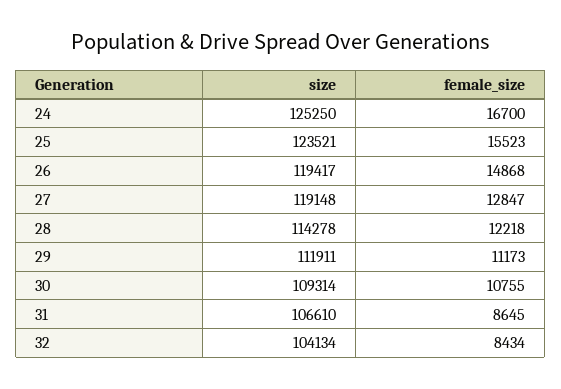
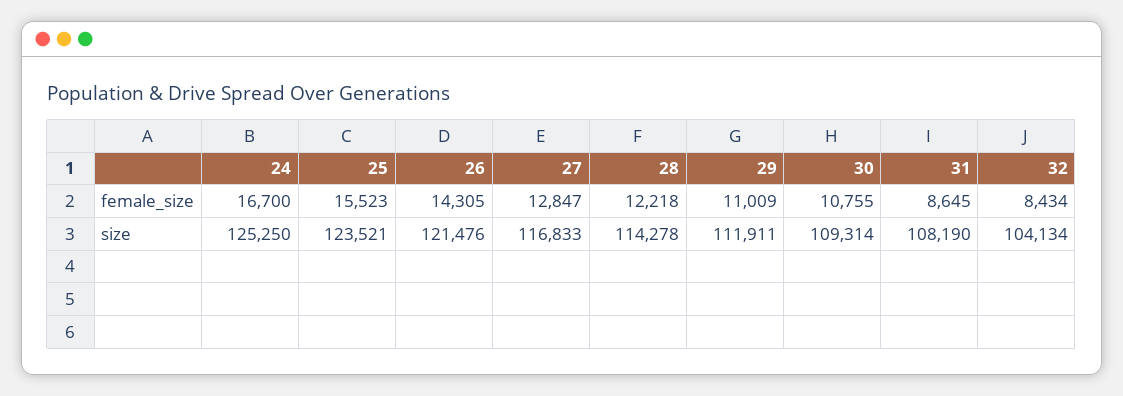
size, 26: 119417 -> 121476
female_size, 26: 14868 -> 14305
size, 27: 119148 -> 116833
female_size, 29: 11173 -> 11009
size, 31: 106610 -> 108190

